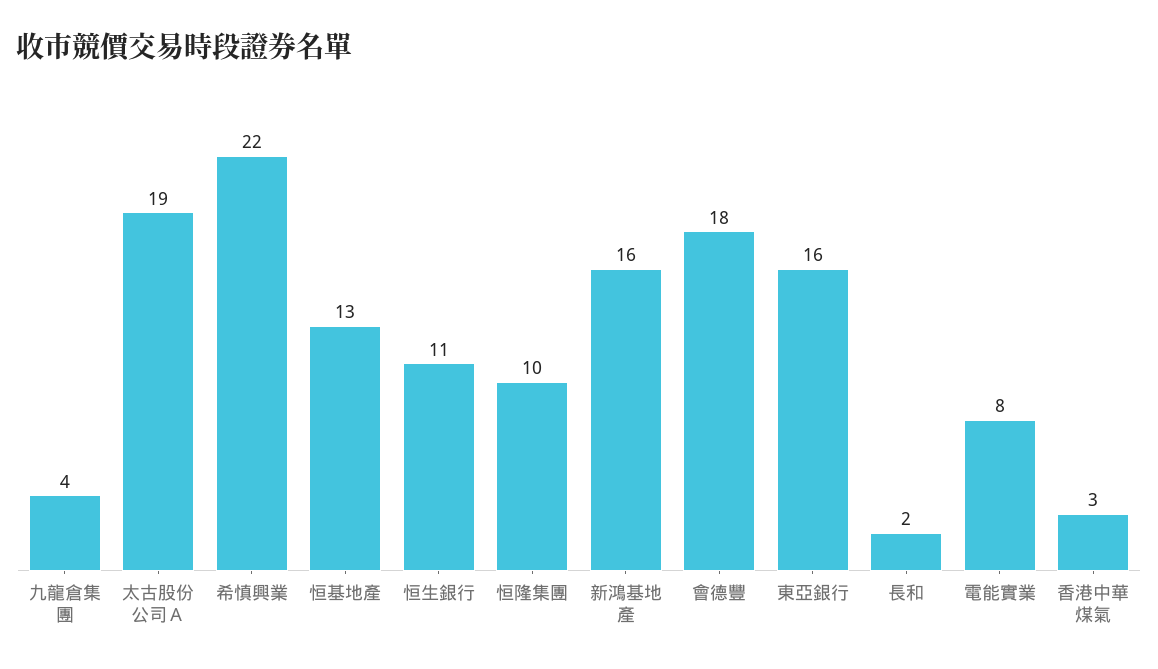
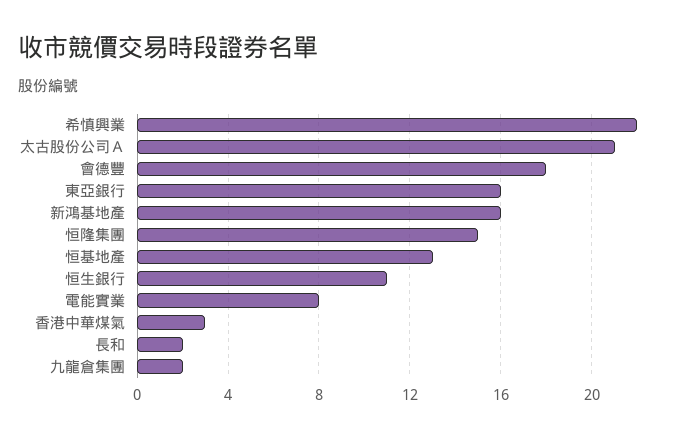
九龍倉集團: 4 -> 2
太古股份公司Ａ: 19 -> 21
恒隆集團: 10 -> 15

